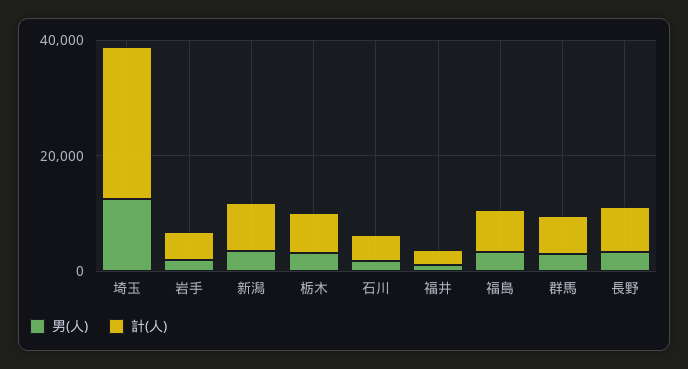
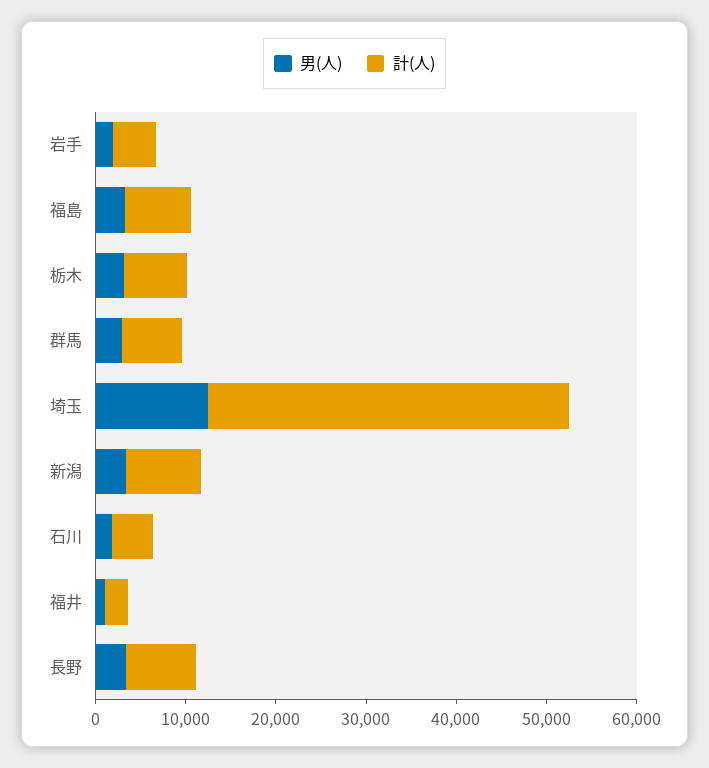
計(人), 埼玉: 25000 -> 40000

